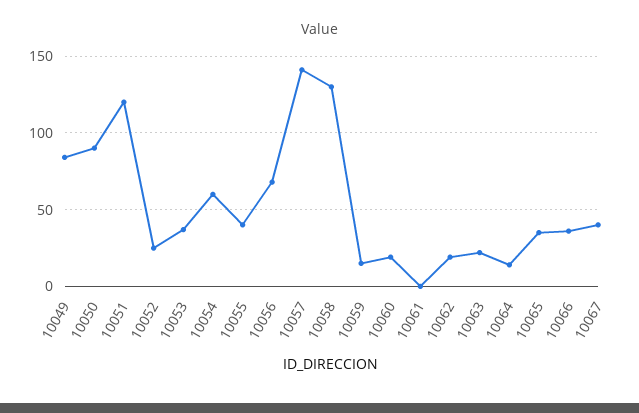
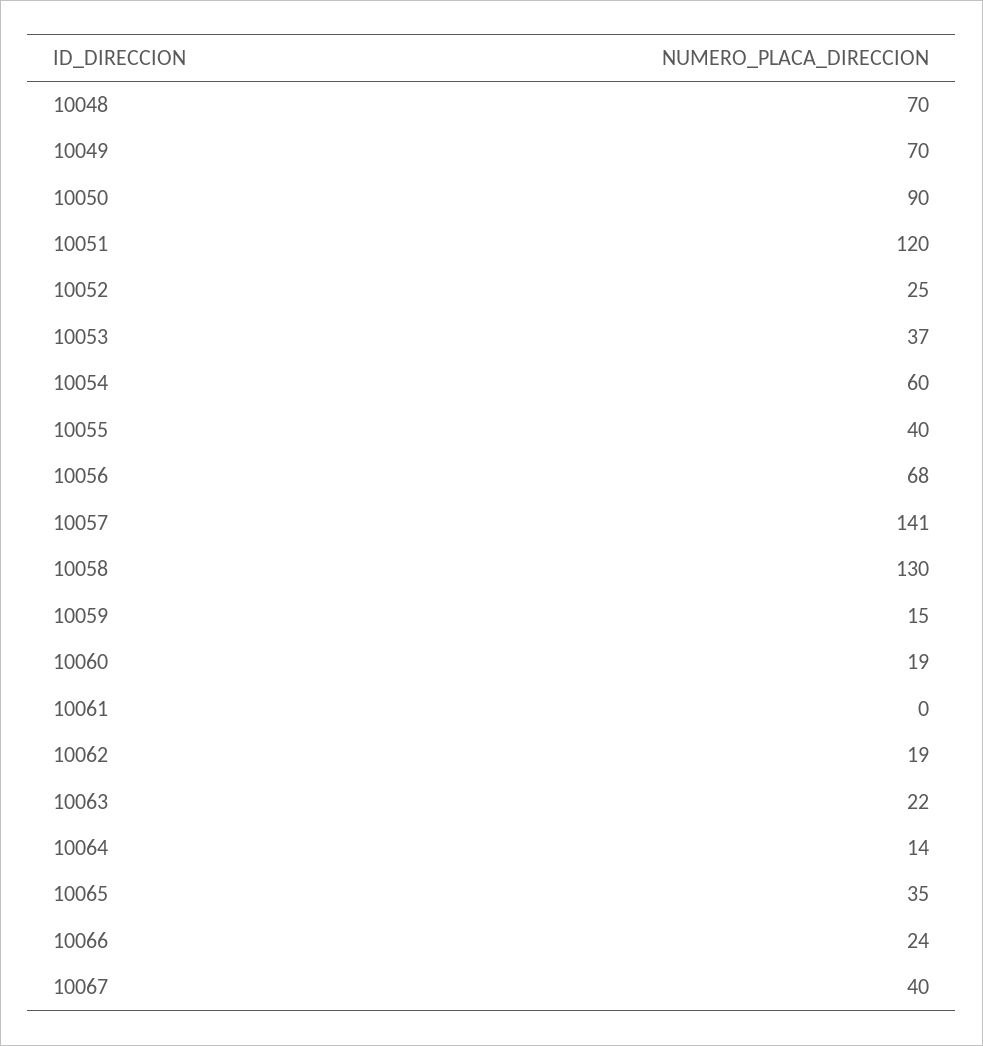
10049: 85 -> 70
10066: 35 -> 24
10048: none -> 70

